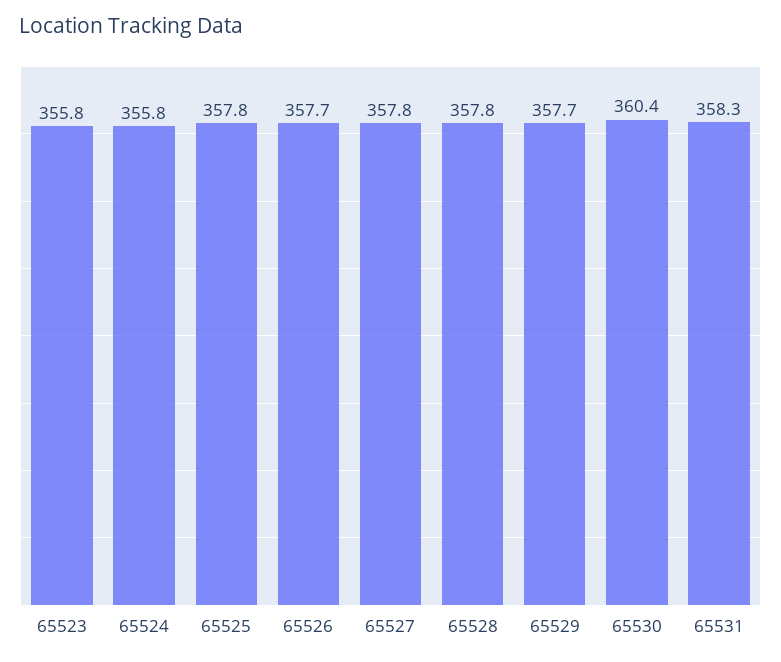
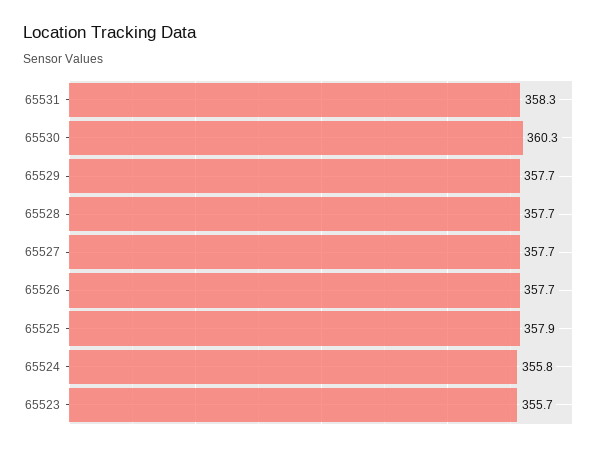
65523: 355.8 -> 355.7
65525: 357.8 -> 357.9
65527: 357.8 -> 357.7
65528: 357.8 -> 357.7
65530: 360.4 -> 360.3

